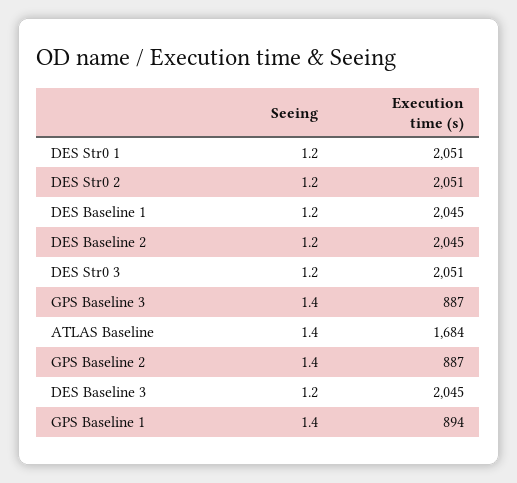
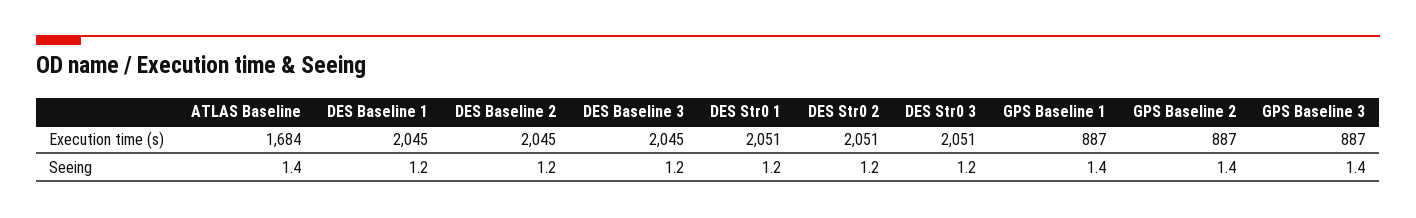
Execution time (s), GPS Baseline 1: 894 -> 887

